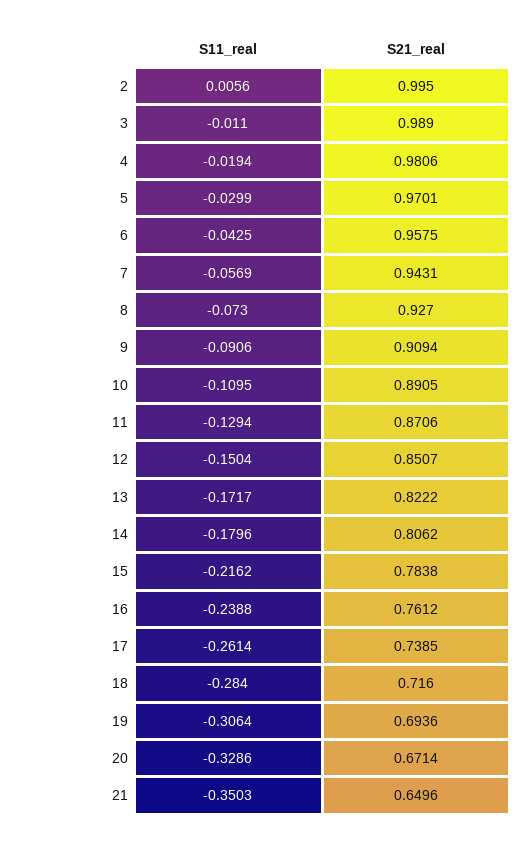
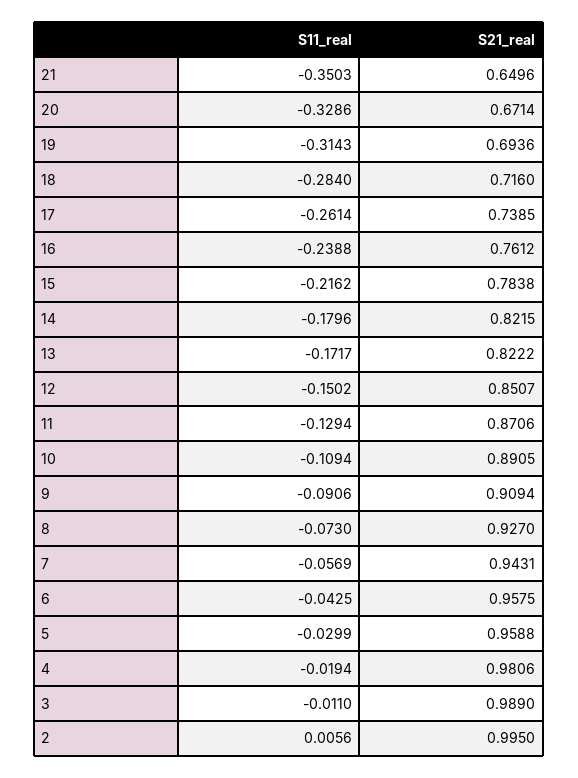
S21_real, 5: 0.9701 -> 0.9588
S11_real, 10: -0.1095 -> -0.1094
S11_real, 12: -0.1504 -> -0.1502
S21_real, 14: 0.8062 -> 0.8215
S11_real, 19: -0.3064 -> -0.3143

